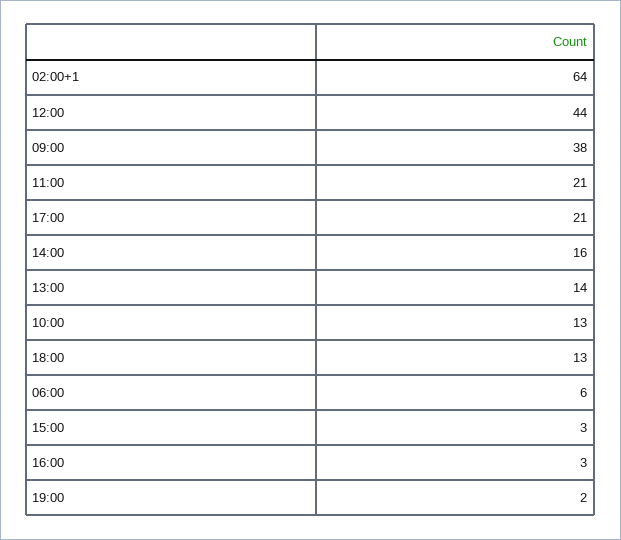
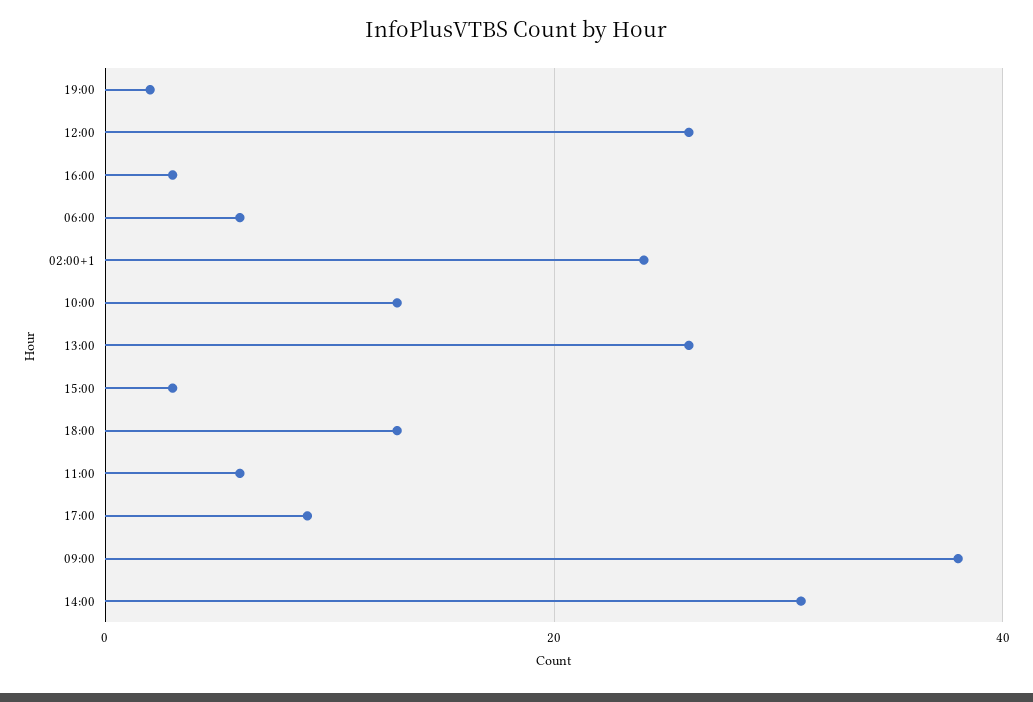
02:00+1: 64 -> 25
12:00: 44 -> 25
11:00: 21 -> 5
17:00: 21 -> 10
14:00: 16 -> 30
13:00: 14 -> 25

